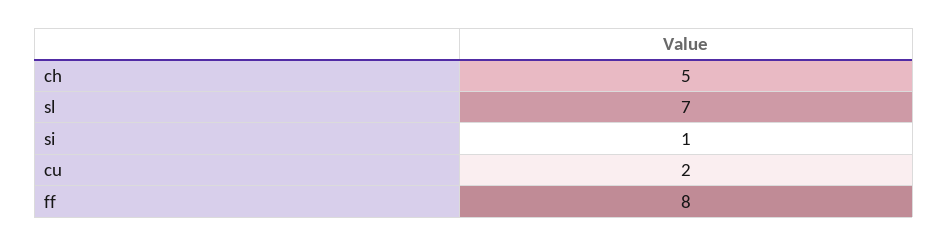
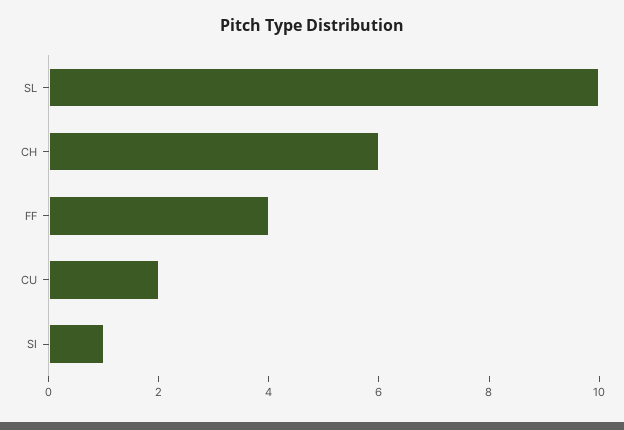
ch: 5 -> 6
sl: 7 -> 10
ff: 8 -> 4

